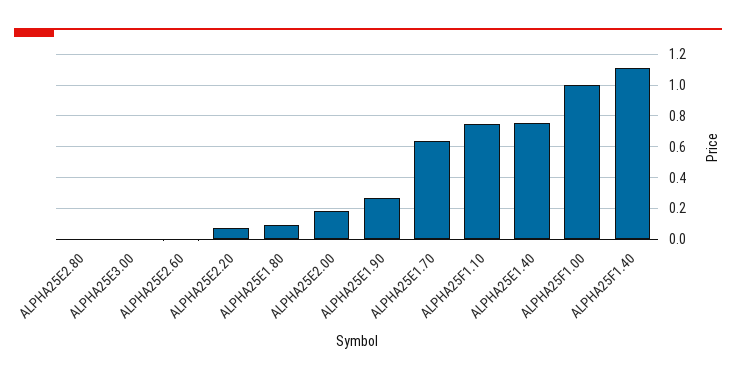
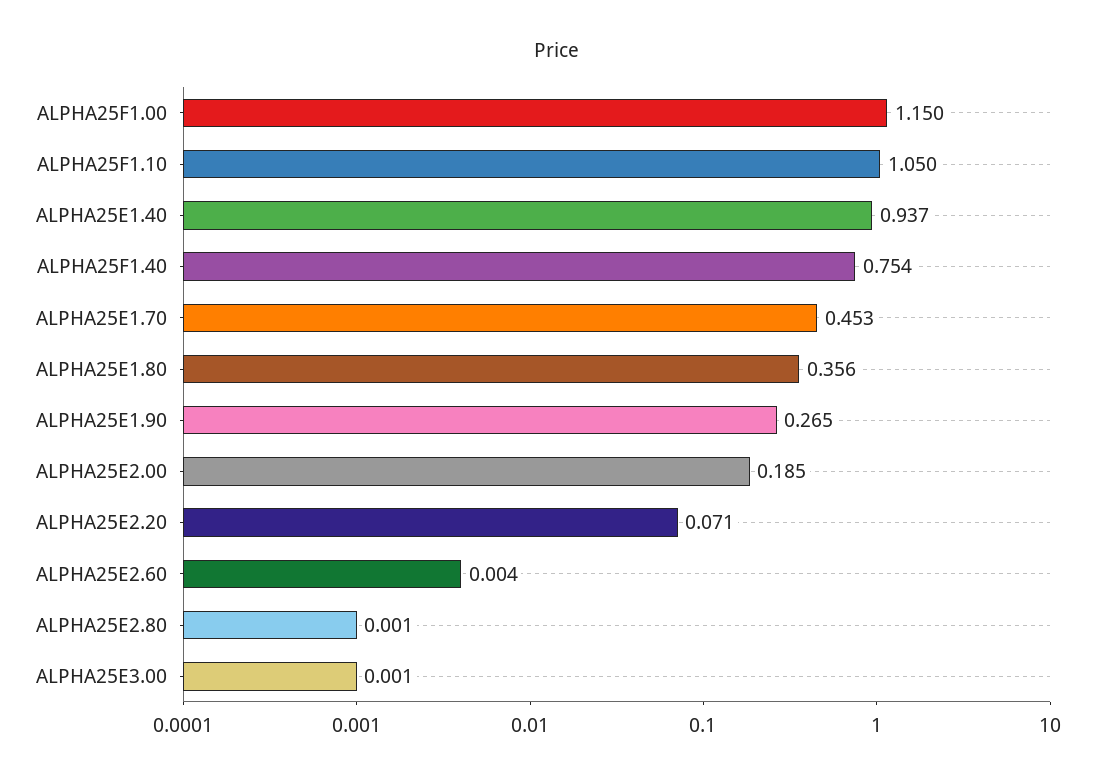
ALPHA25E1.80: 0.1 -> 0.356
ALPHA25E1.70: 0.65 -> 0.453
ALPHA25F1.10: 0.75 -> 1.05
ALPHA25E1.40: 0.75 -> 0.937
ALPHA25F1.00: 1 -> 1.15
ALPHA25F1.40: 1.1 -> 0.754

